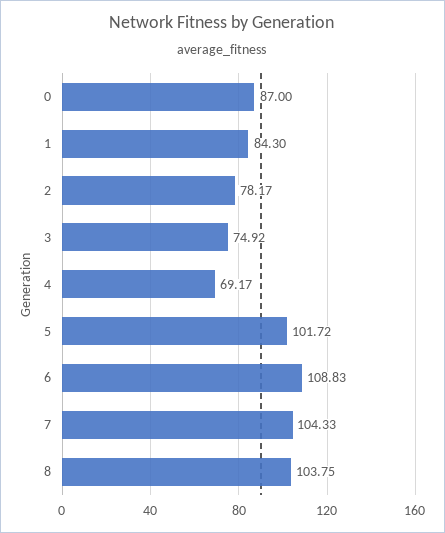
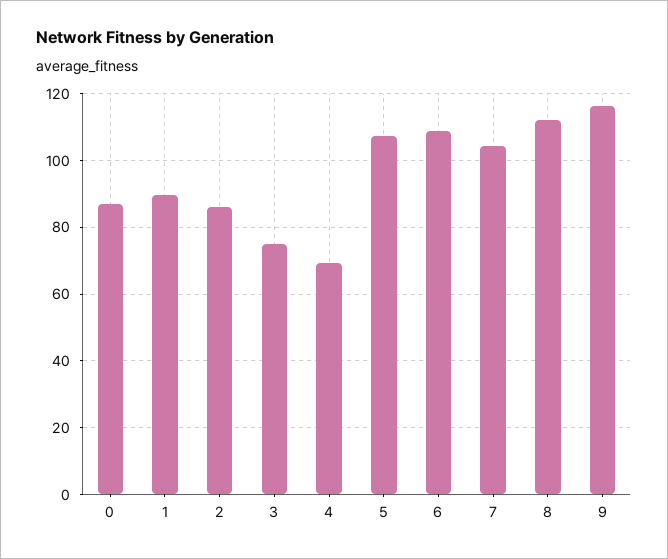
1: 84.3 -> 90
2: 78.17 -> 86
5: 101.72 -> 108
8: 103.75 -> 112
9: none -> 116

